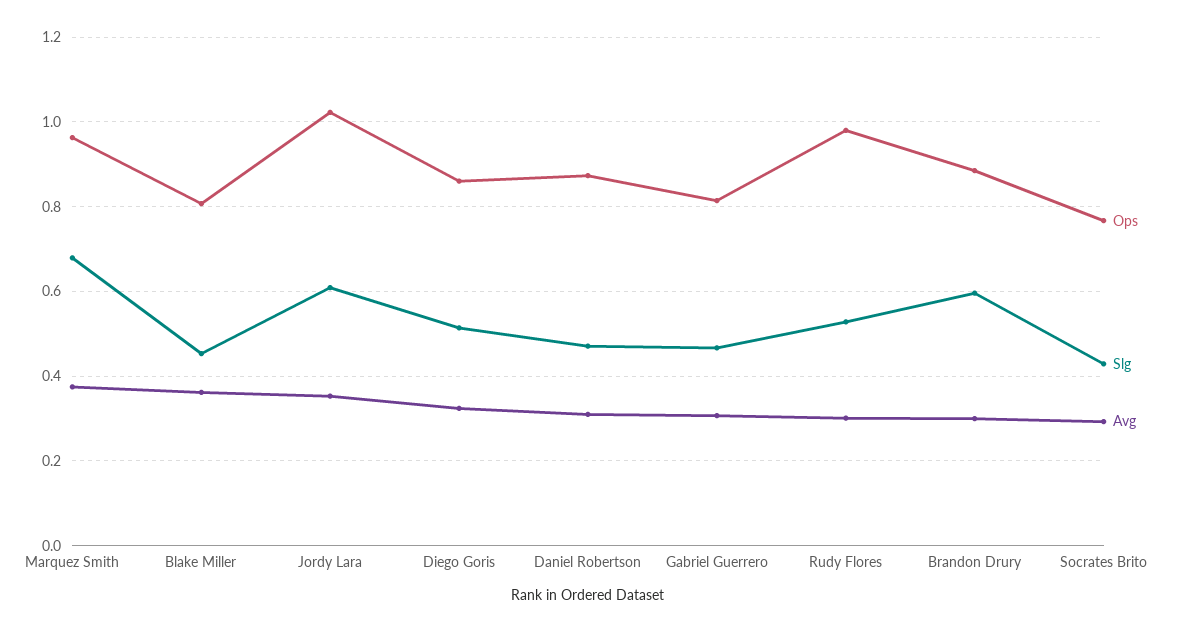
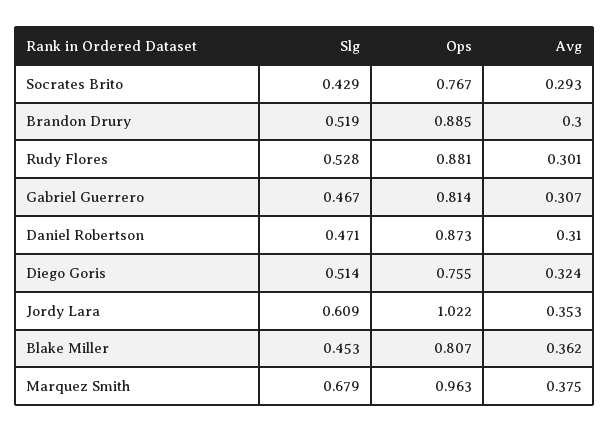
Ops, Diego Goris: 0.86 -> 0.755
Ops, Rudy Flores: 0.98 -> 0.881
Slg, Brandon Drury: 0.6 -> 0.519

